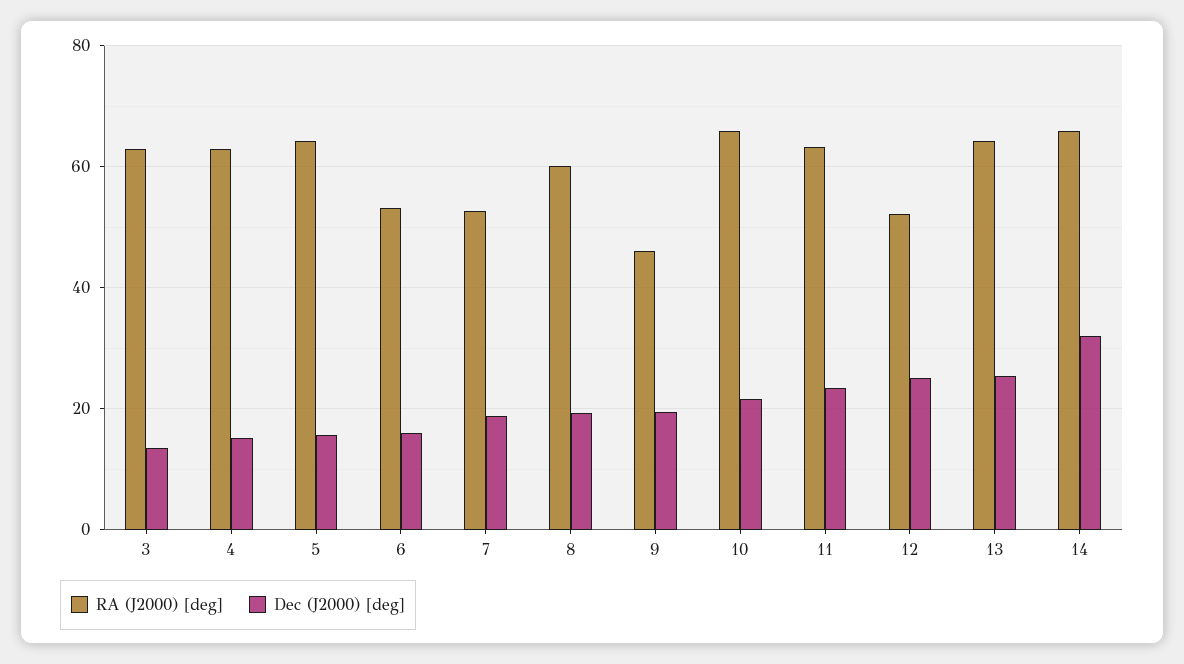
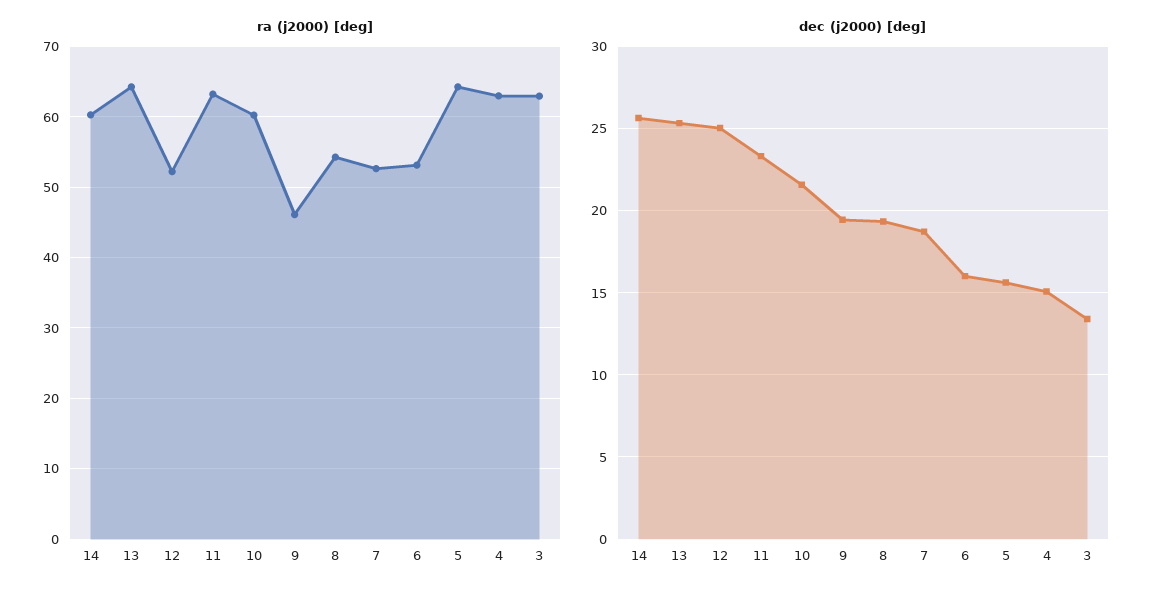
RA (J2000) [deg], 8: 60 -> 54
RA (J2000) [deg], 10: 66 -> 60
RA (J2000) [deg], 14: 66 -> 60
Dec (J2000) [deg], 14: 32 -> 25.5

